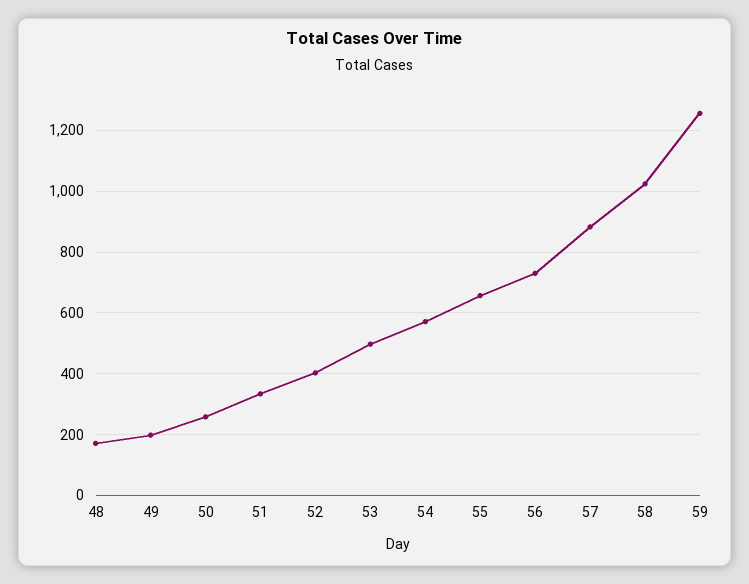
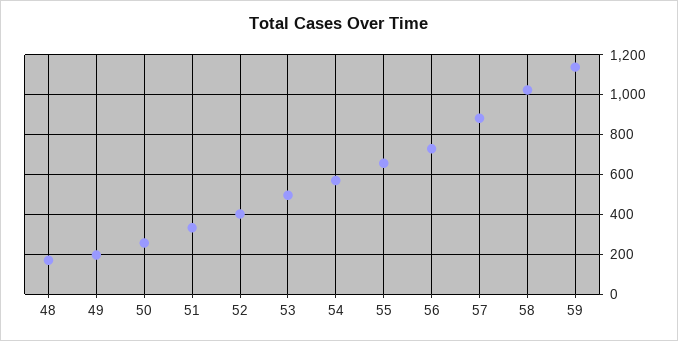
59: 1260 -> 1150

